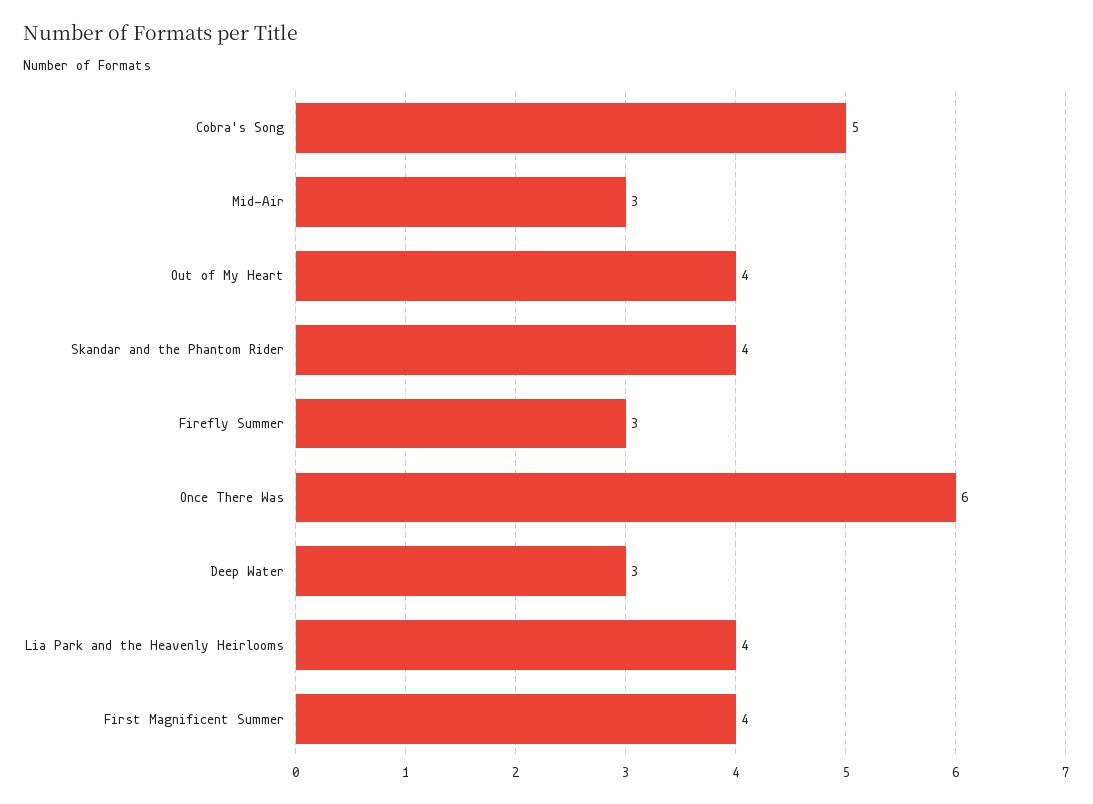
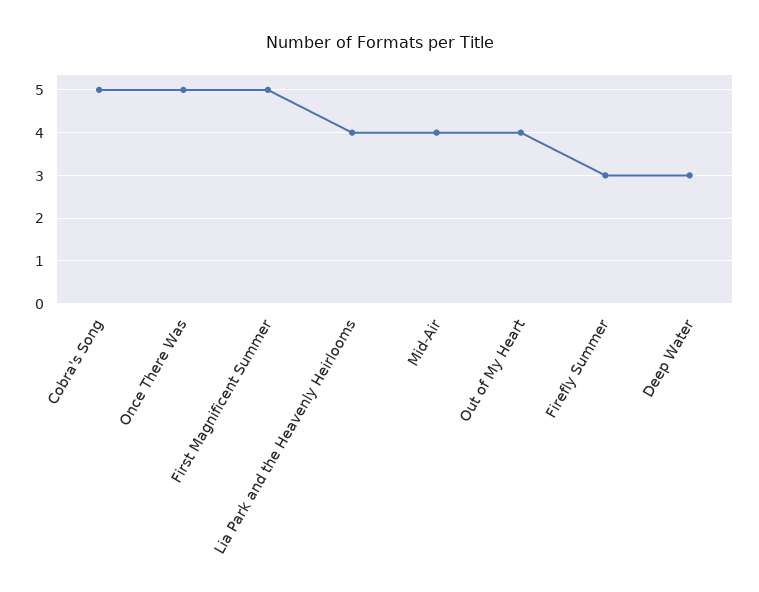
Mid-Air: 3 -> 4
Skandar and the Phantom Rider: 4 -> none
Once There Was: 6 -> 5
First Magnificent Summer: 4 -> 5

